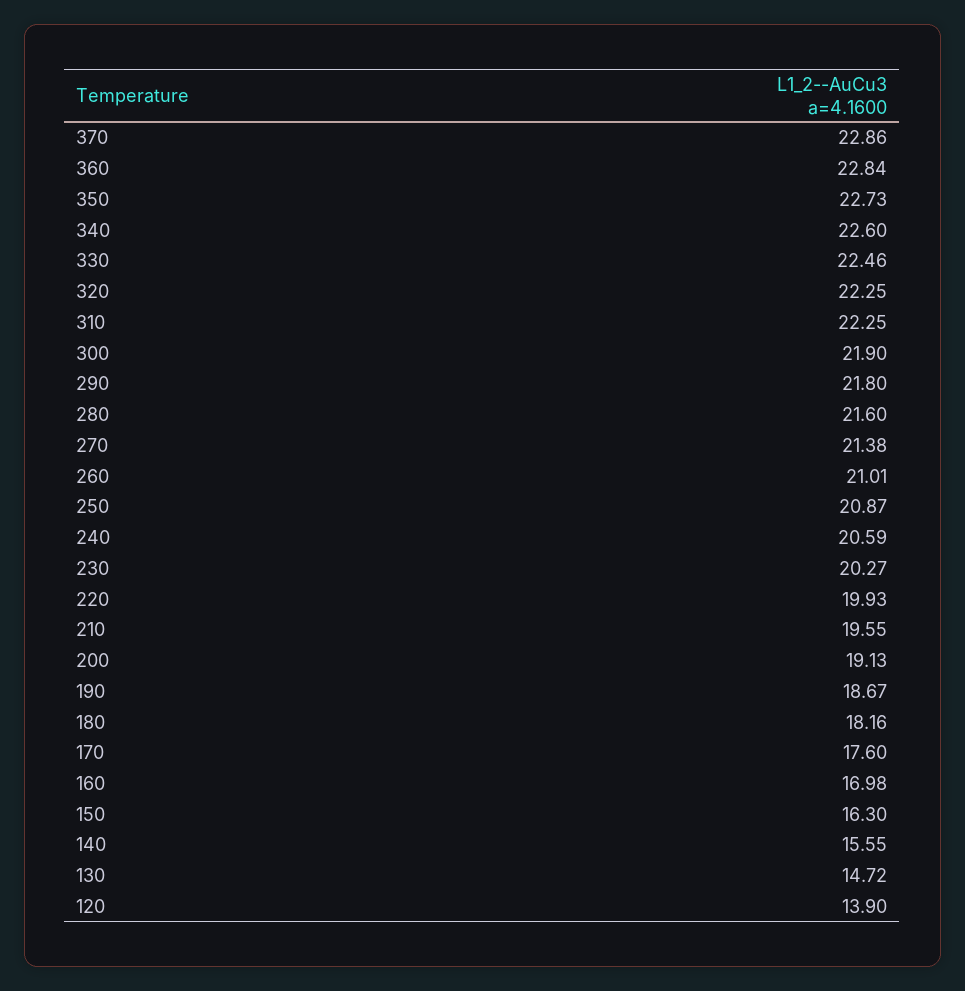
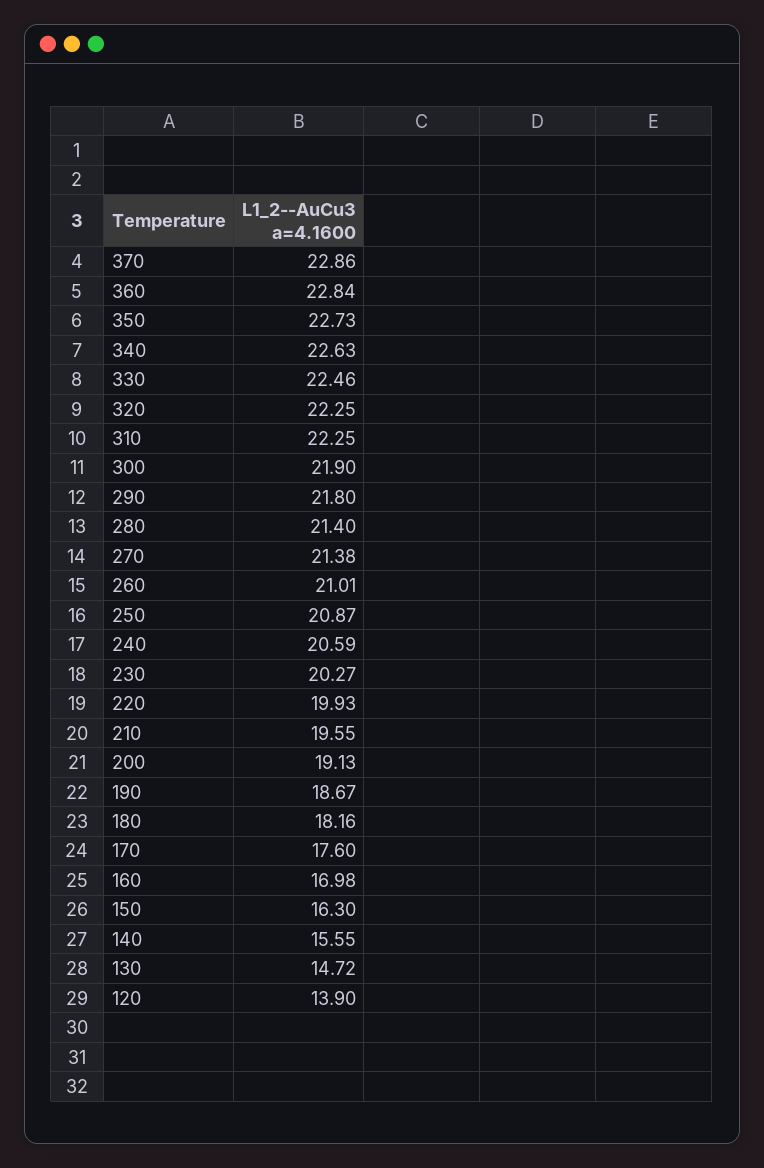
340: 22.6 -> 22.63
280: 21.6 -> 21.4

